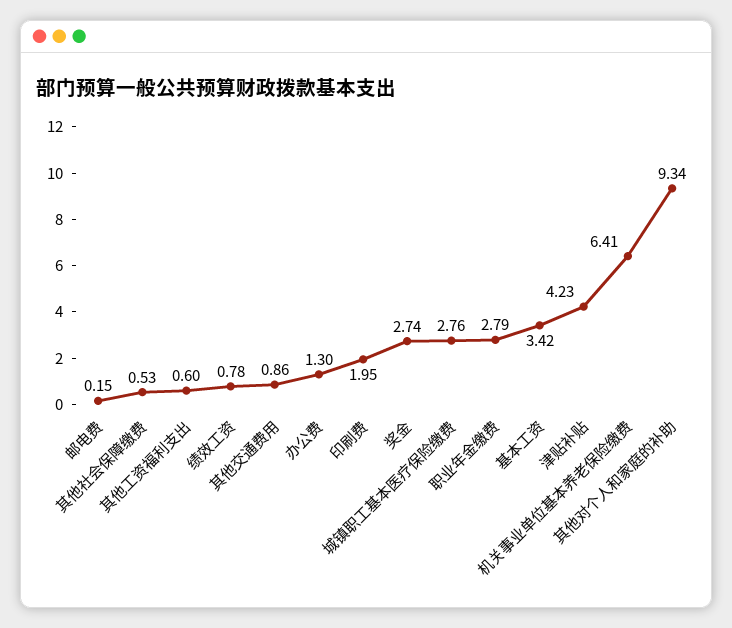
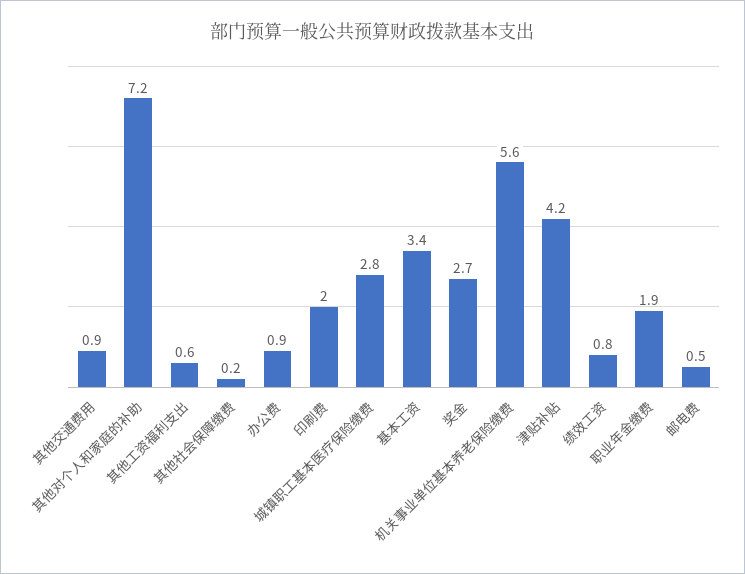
邮电费: 0.15 -> 0.5
其他社会保障缴费: 0.53 -> 0.2
办公费: 1.3 -> 0.9
职业年金缴费: 2.79 -> 1.9
机关事业单位基本养老保险缴费: 6.41 -> 5.6
其他对个人和家庭的补助: 9.34 -> 7.2

